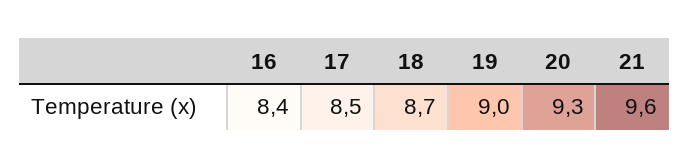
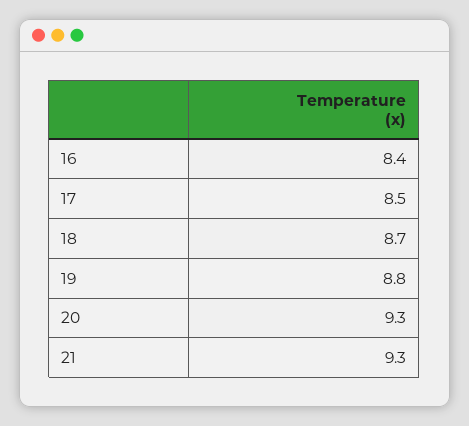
19: 9 -> 8.8
21: 9.6 -> 9.3

